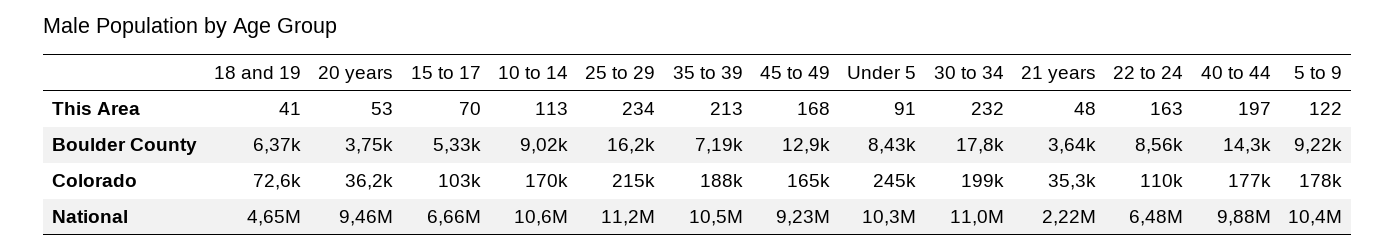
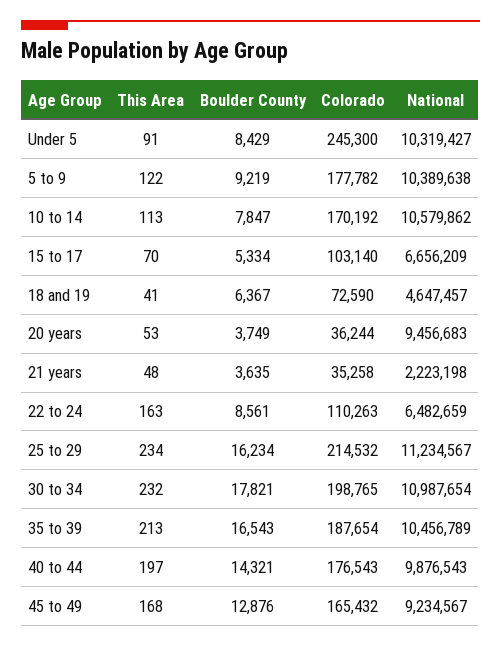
10 to 14, Boulder County: 9020 -> 7847
35 to 39, Boulder County: 7190 -> 16543

